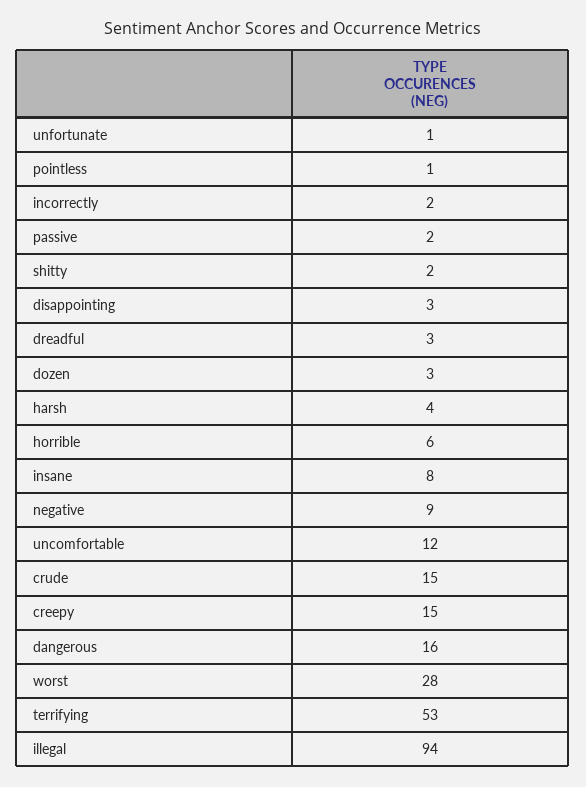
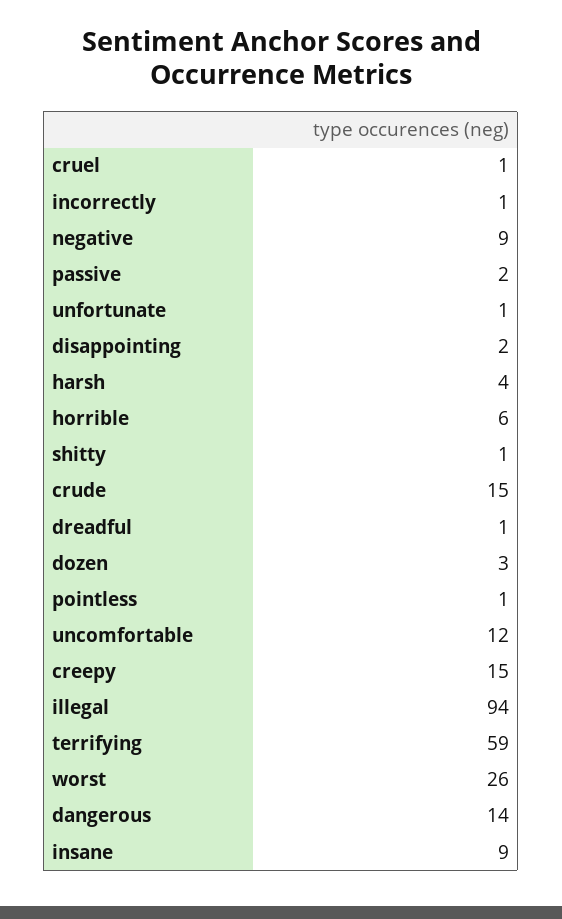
incorrectly: 2 -> 1
shitty: 2 -> 1
disappointing: 3 -> 2
dreadful: 3 -> 1
insane: 8 -> 9
dangerous: 16 -> 14
worst: 28 -> 26
terrifying: 53 -> 59
cruel: none -> 1

